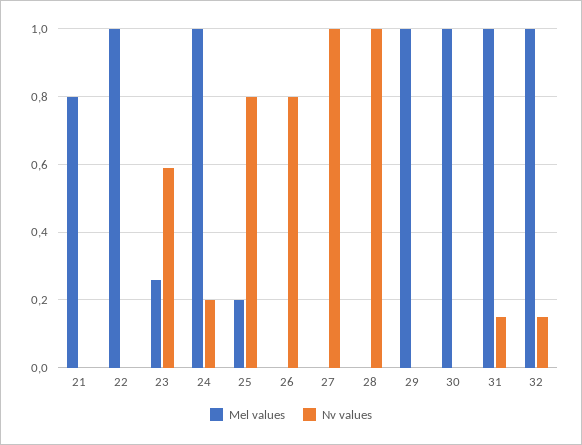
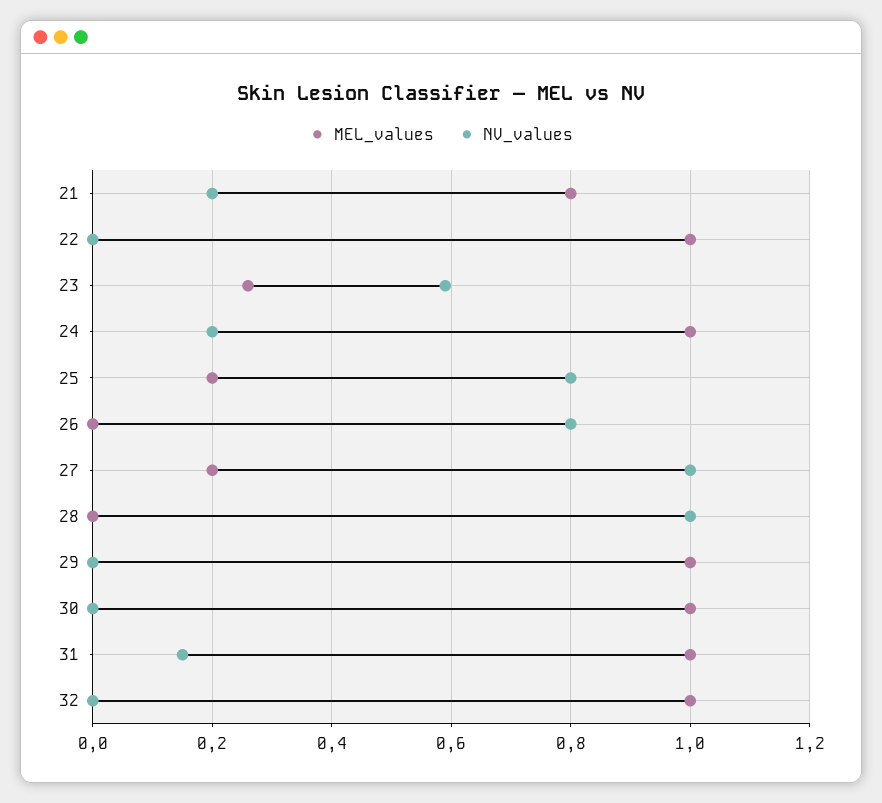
Nv values, 21: 0 -> 0.2
Mel values, 27: 0 -> 0.2
Nv values, 32: 0.15 -> 0

